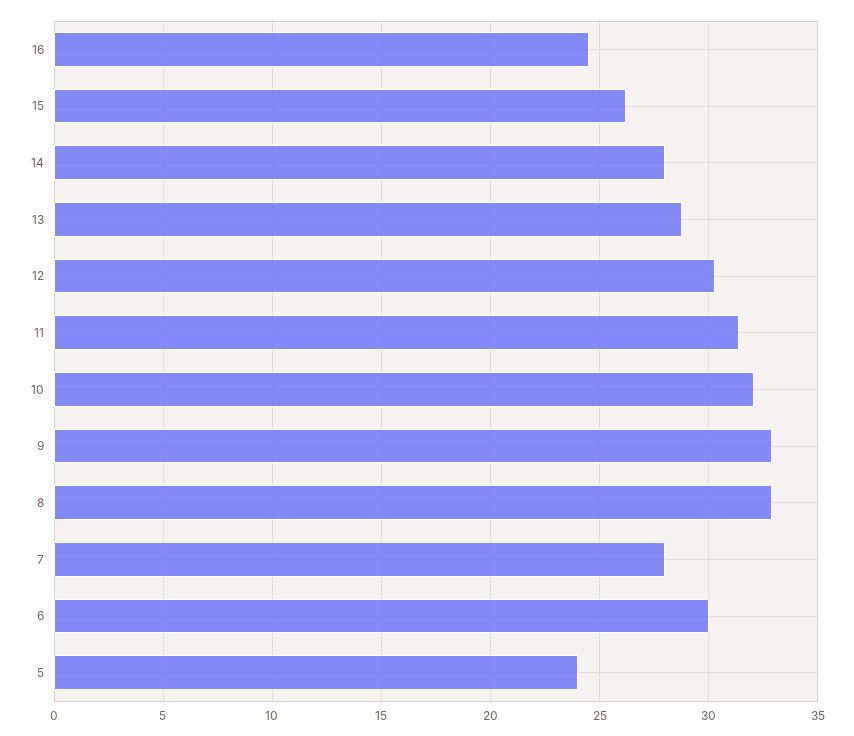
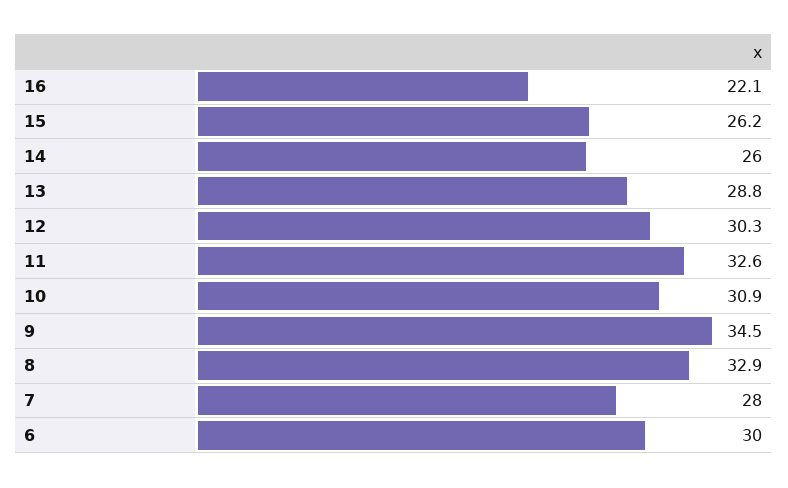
16: 24.5 -> 22.1
14: 28 -> 26
11: 31.5 -> 32.6
10: 32 -> 30.9
9: 33 -> 34.5
5: 24 -> none

